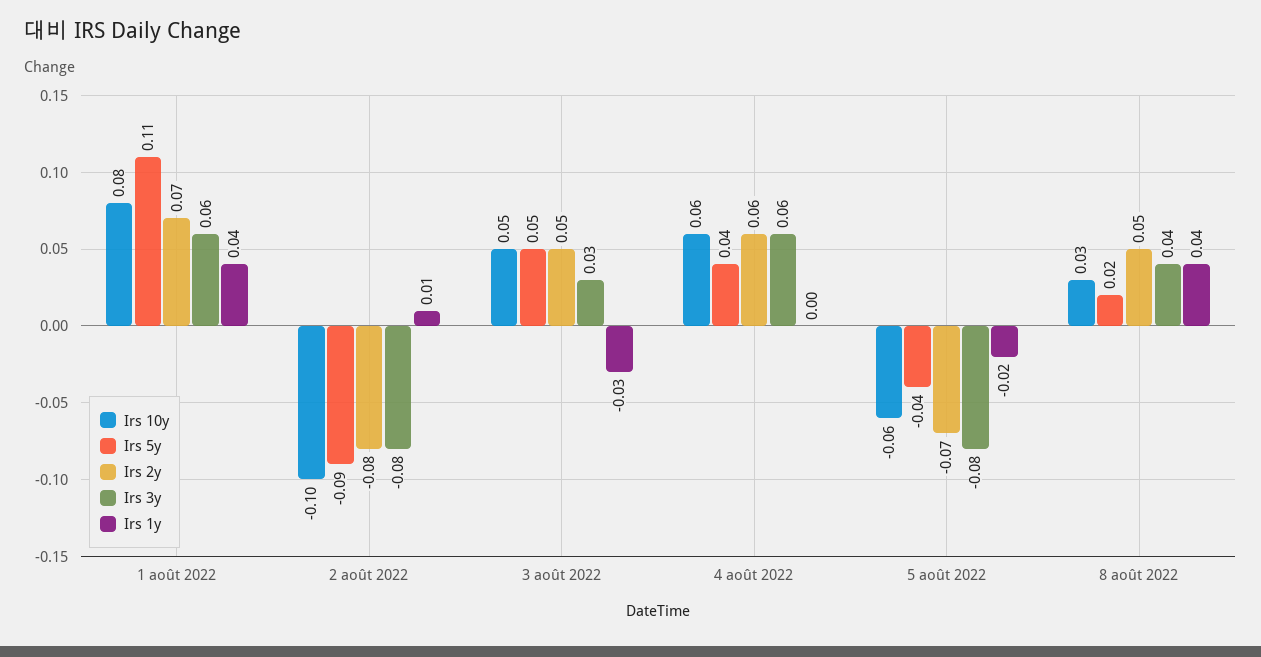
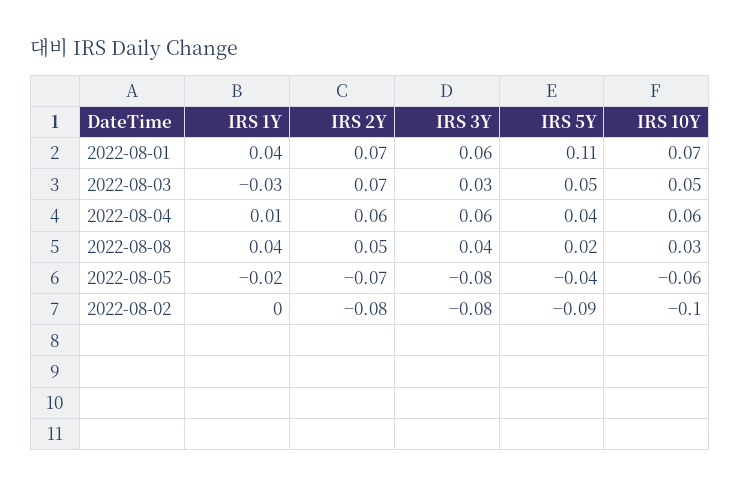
Irs 10y, 1 août 2022: 0.08 -> 0.07
Irs 1y, 2 août 2022: 0.01 -> 0
Irs 2y, 3 août 2022: 0.05 -> 0.07
Irs 1y, 4 août 2022: 0 -> 0.01

